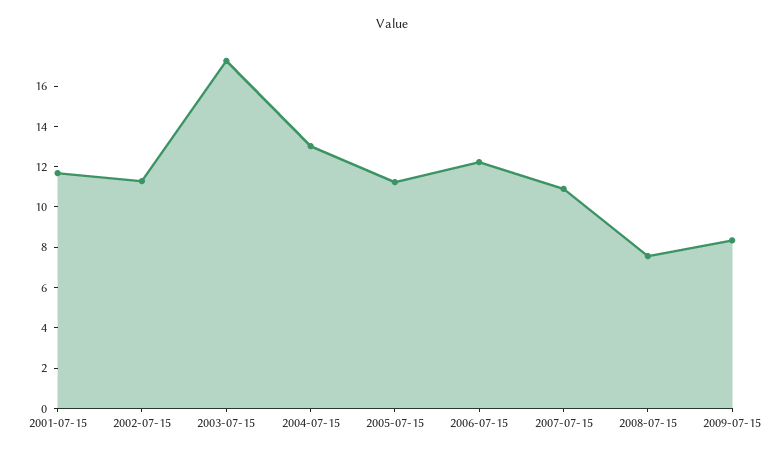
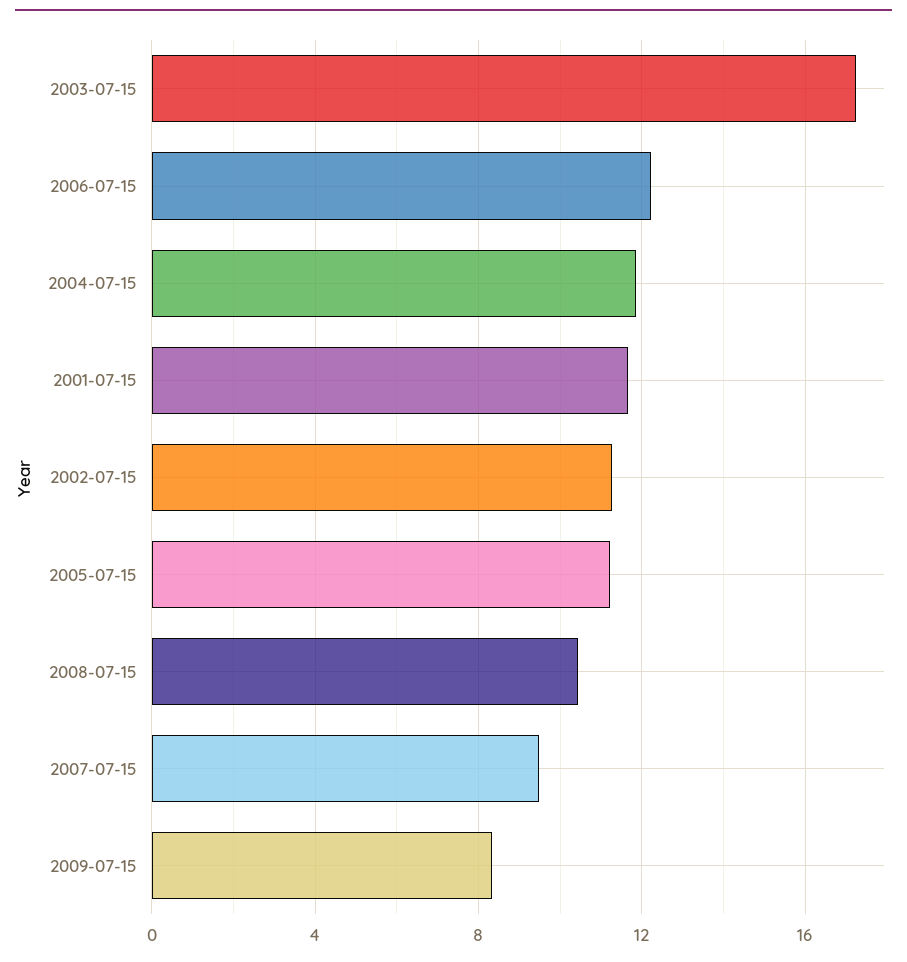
2004-07-15: 13 -> 12
2007-07-15: 11 -> 9.5
2008-07-15: 7.5 -> 10.5

